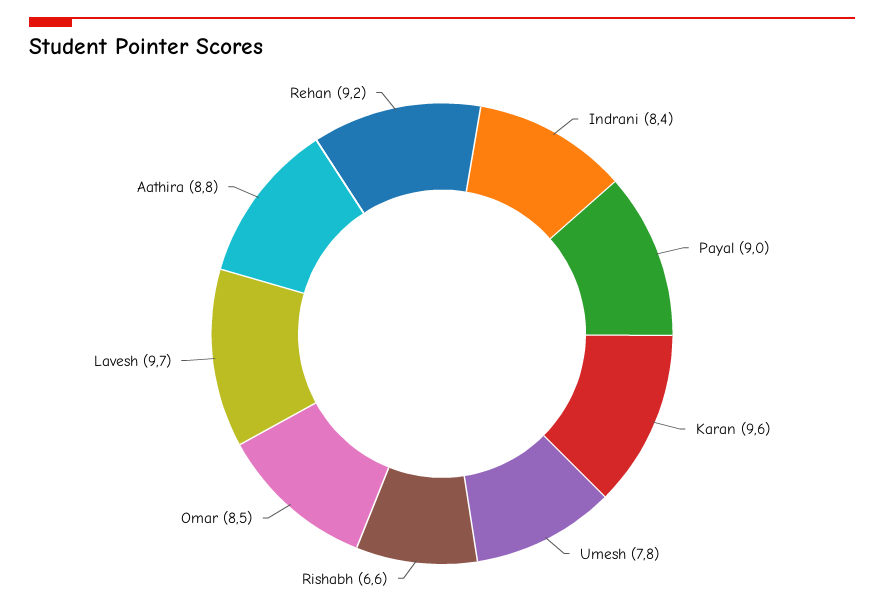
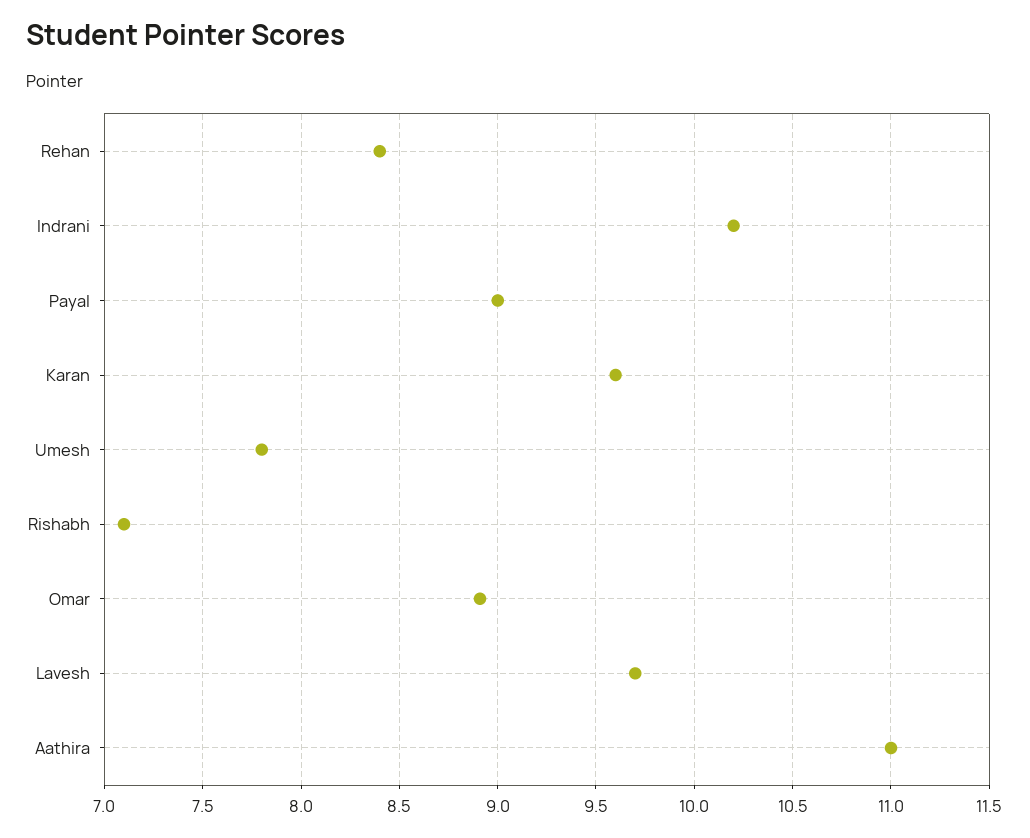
Indrani: 8.4 -> 10.2
Rishabh: 6.6 -> 7.1
Omar: 8.5 -> 8.9
Aathira: 8.8 -> 11
Rehan: 9.2 -> 8.4

